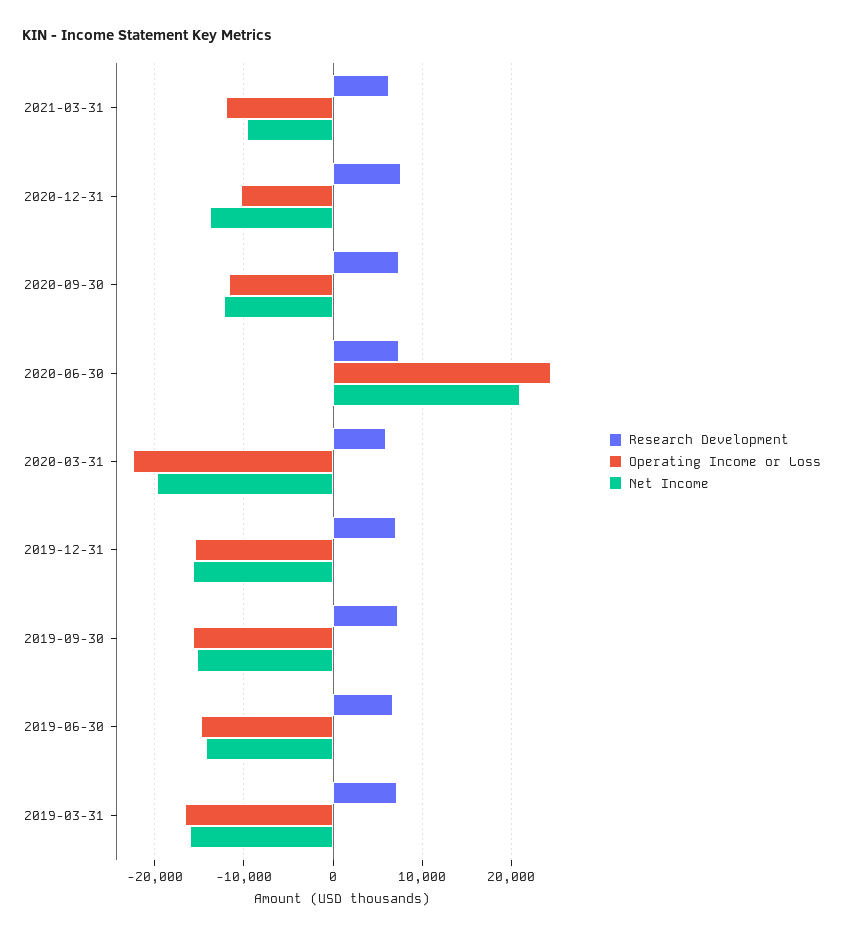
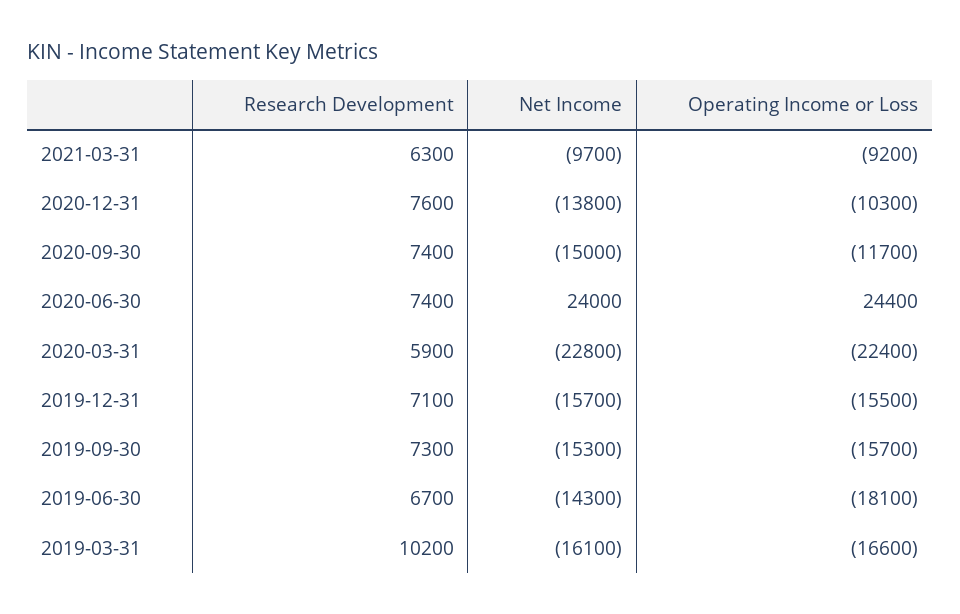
Operating Income or Loss, 2021-03-31: -12000 -> -9200
Net Income, 2020-09-30: -12000 -> -15000
Net Income, 2020-06-30: 21000 -> 24000
Net Income, 2020-03-31: -20000 -> -22800
Operating Income or Loss, 2019-06-30: -15000 -> -18100
Research Development, 2019-03-31: 7000 -> 10200

